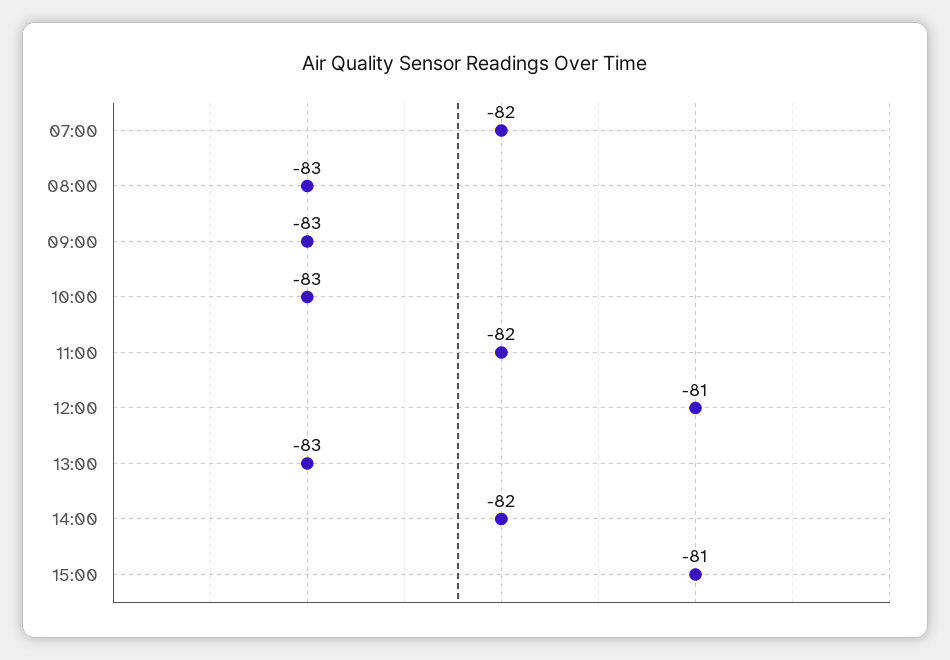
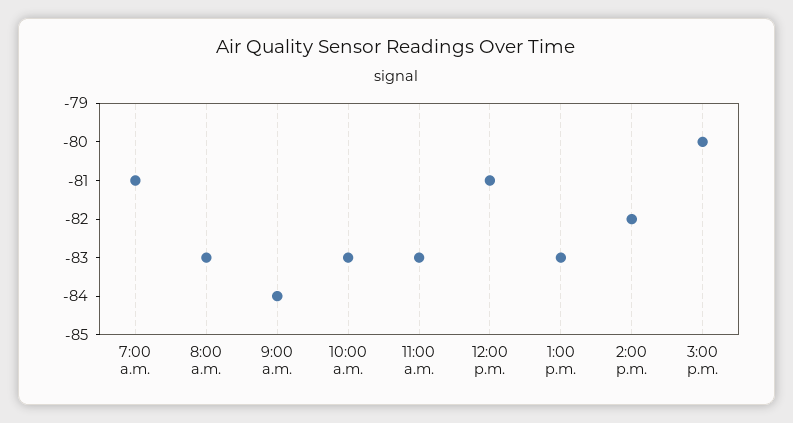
07:00: -82 -> -81
09:00: -83 -> -84
11:00: -82 -> -83
15:00: -81 -> -80

